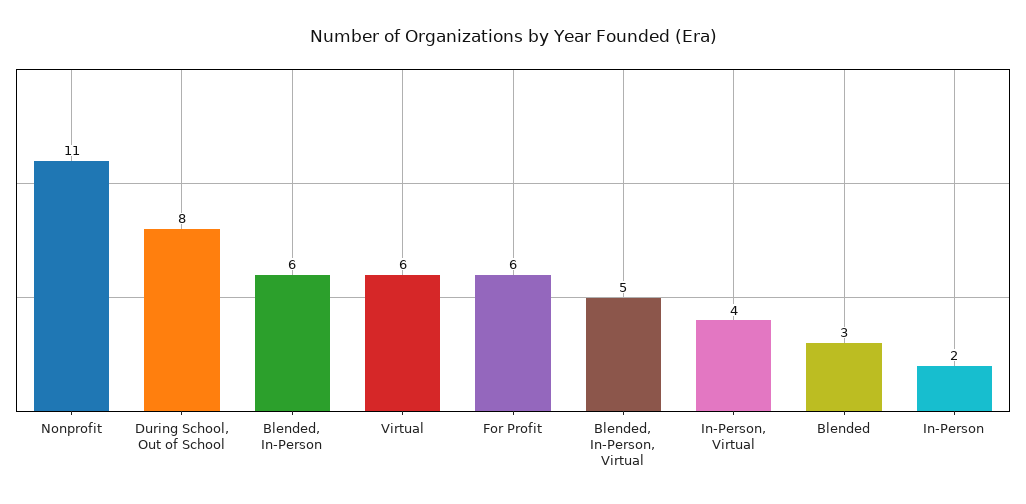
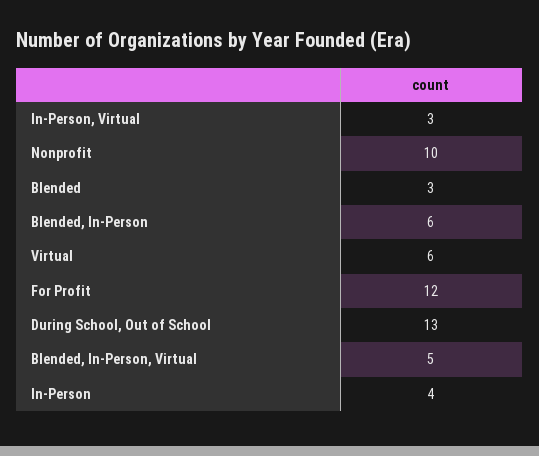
Nonprofit: 11 -> 10
During School, Out of School: 8 -> 13
For Profit: 6 -> 12
In-Person, Virtual: 4 -> 3
In-Person: 2 -> 4

